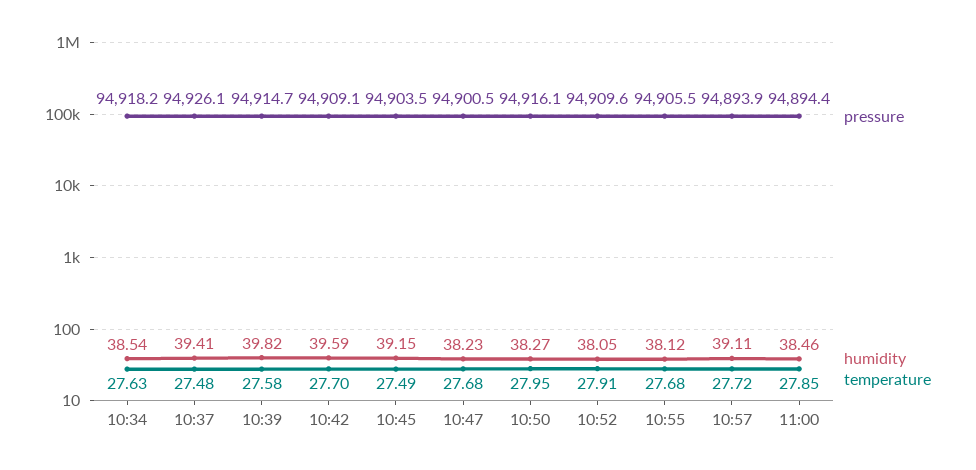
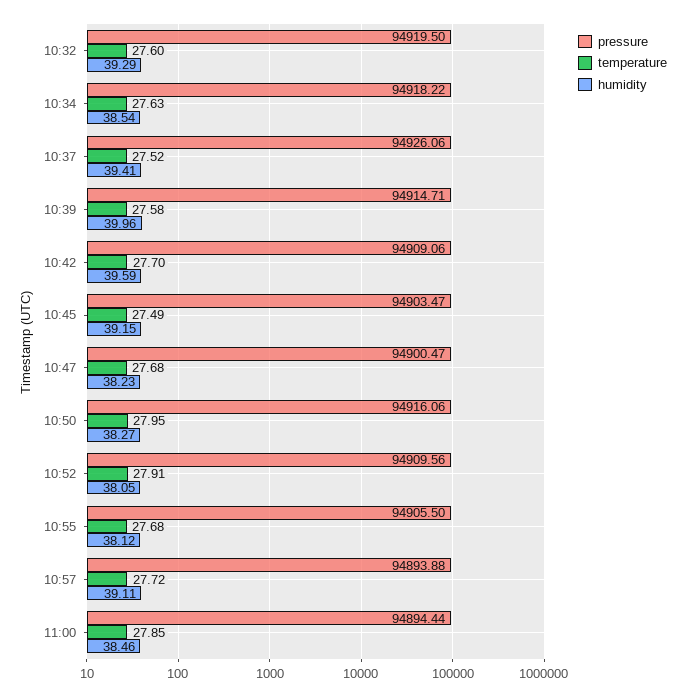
temperature, 10:37: 27.48 -> 27.52
humidity, 10:39: 39.82 -> 39.96
pressure, 10:32: none -> 94919.5
temperature, 10:32: none -> 27.6
humidity, 10:32: none -> 39.29

